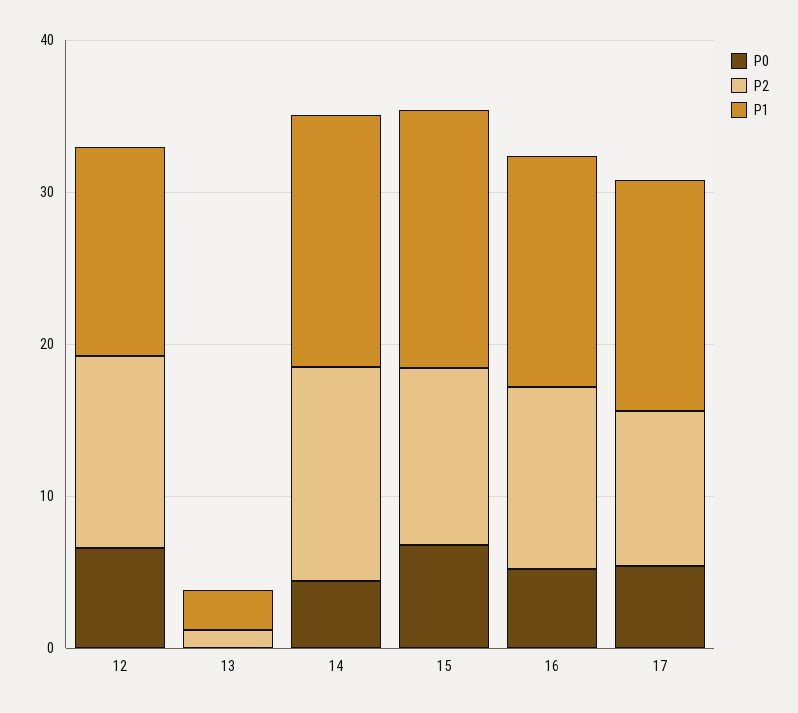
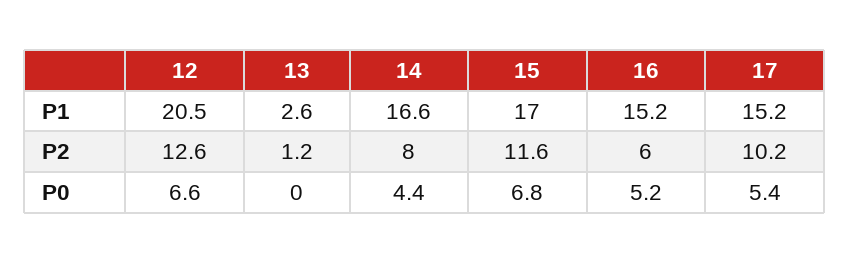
P1, 12: 14 -> 20.5
P2, 14: 14 -> 8
P2, 16: 12 -> 6

